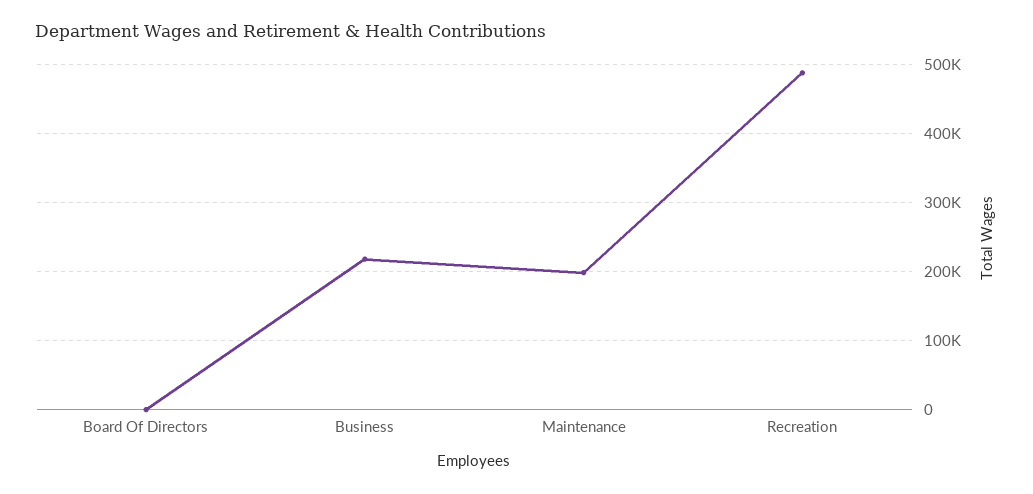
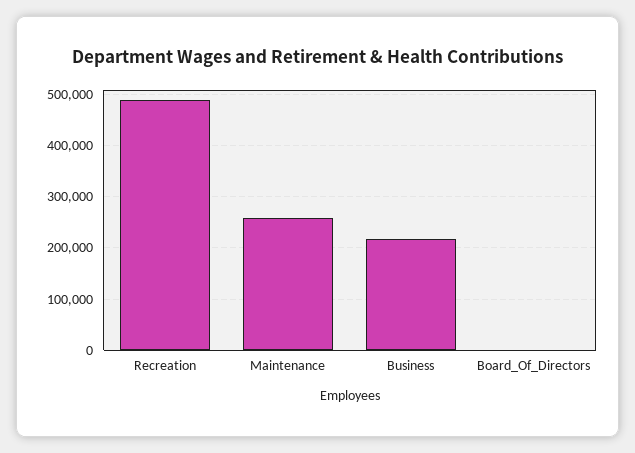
Maintenance: 200000 -> 260000

